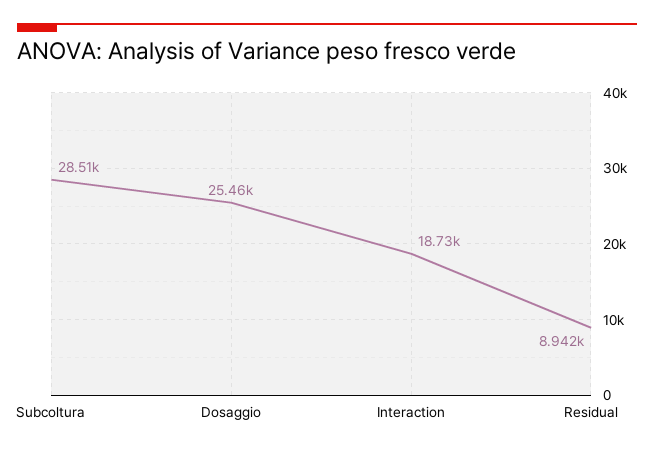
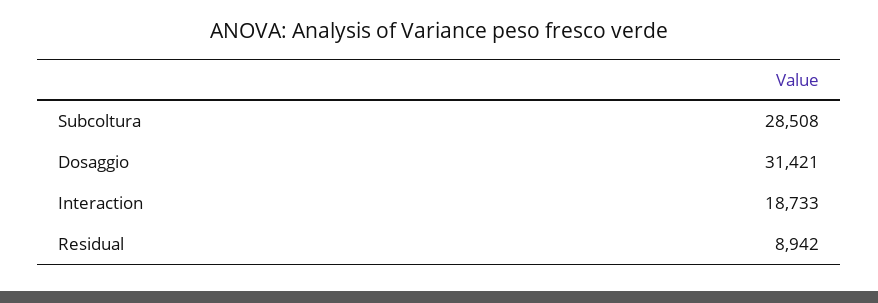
Dosaggio: 25460 -> 31421

